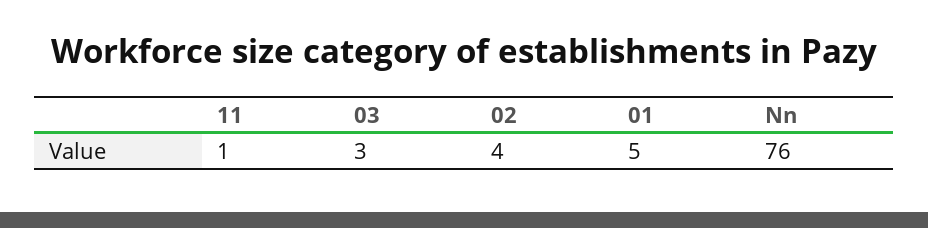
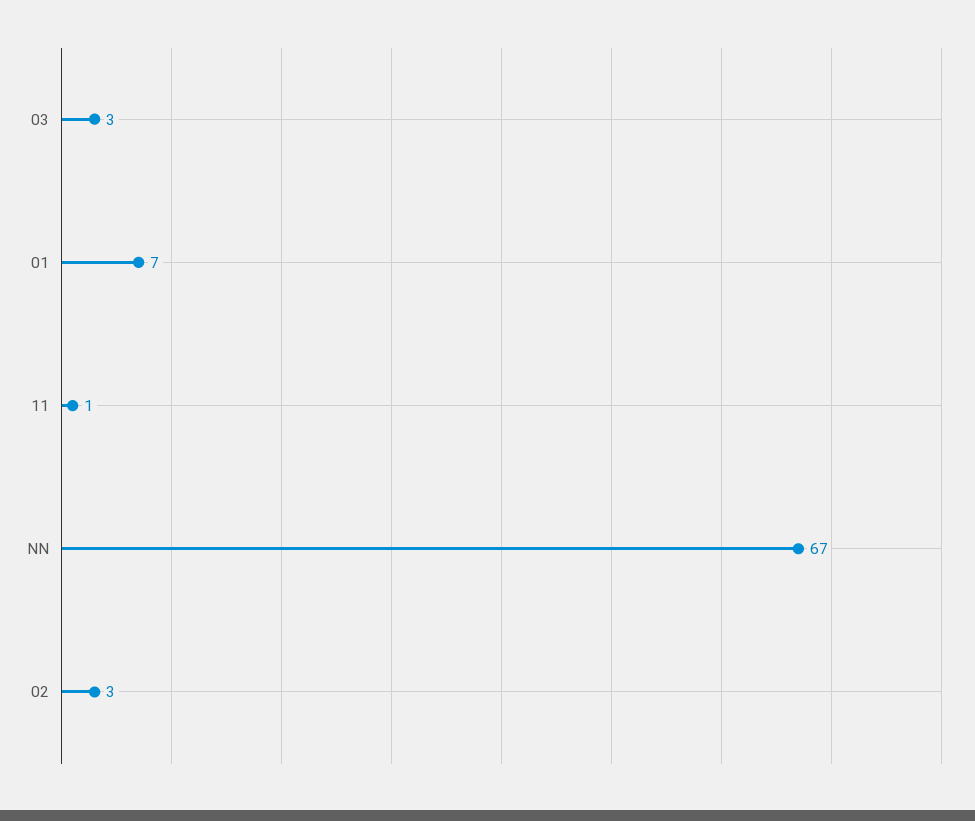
02: 4 -> 3
01: 5 -> 7
Nn: 76 -> 67

